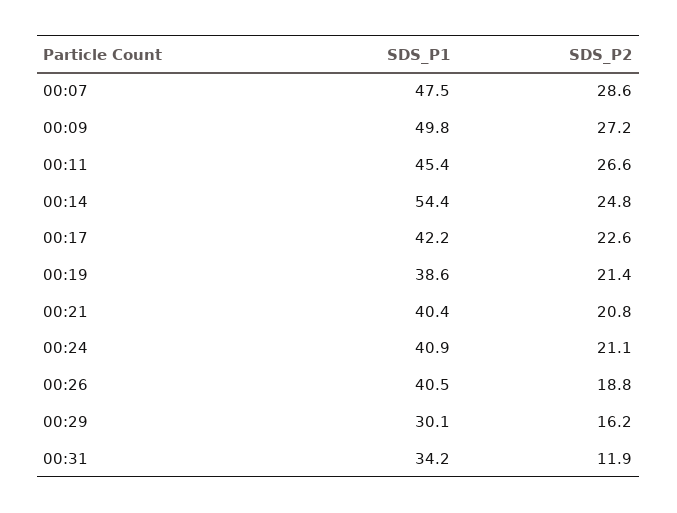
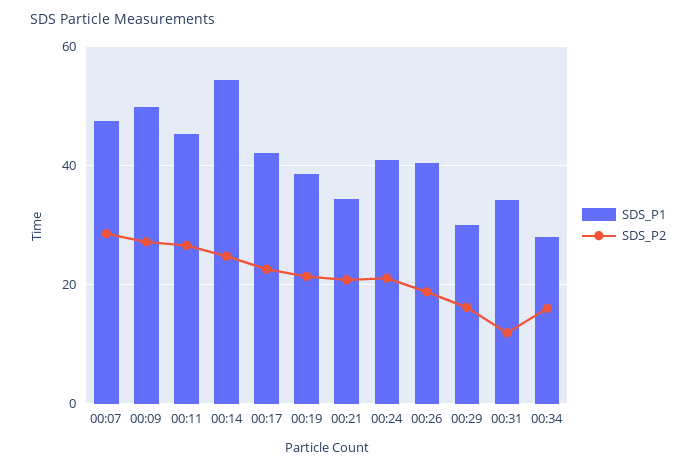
SDS_P1, 00:21: 40.4 -> 34
SDS_P1, 00:34: none -> 28
SDS_P2, 00:34: none -> 16

